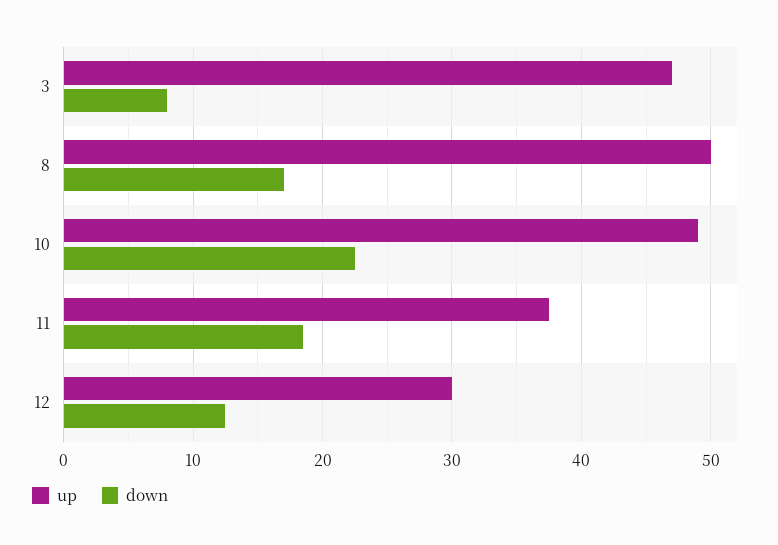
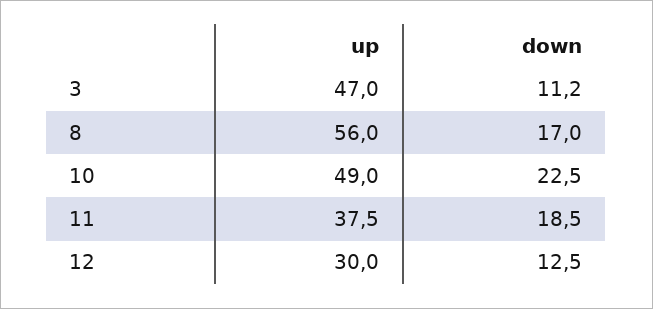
down, 3: 8 -> 11.2
up, 8: 50 -> 56

